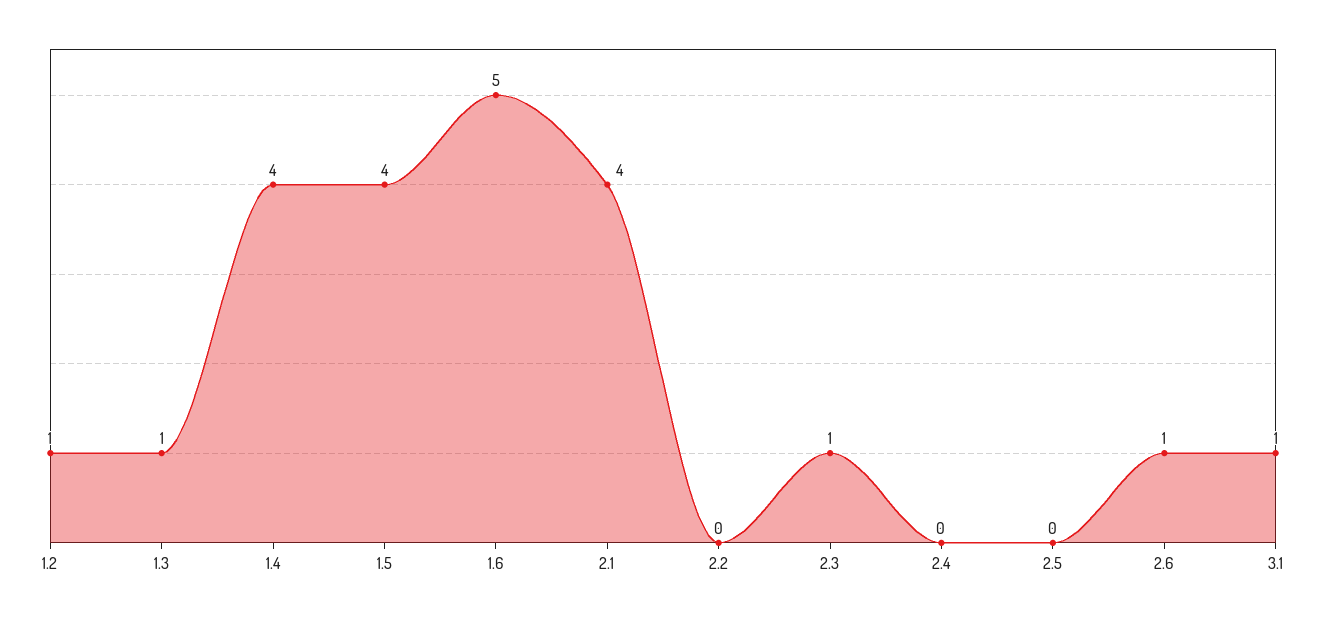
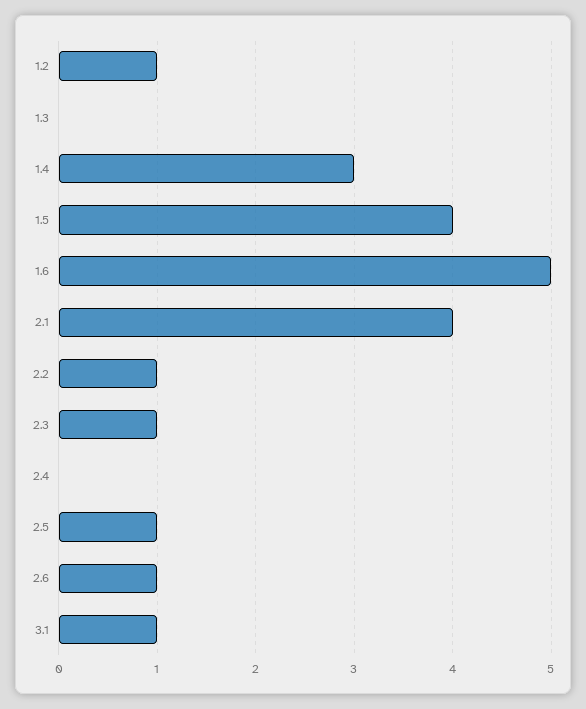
1.3: 1 -> 0
1.4: 4 -> 3
2.2: 0 -> 1
2.5: 0 -> 1

